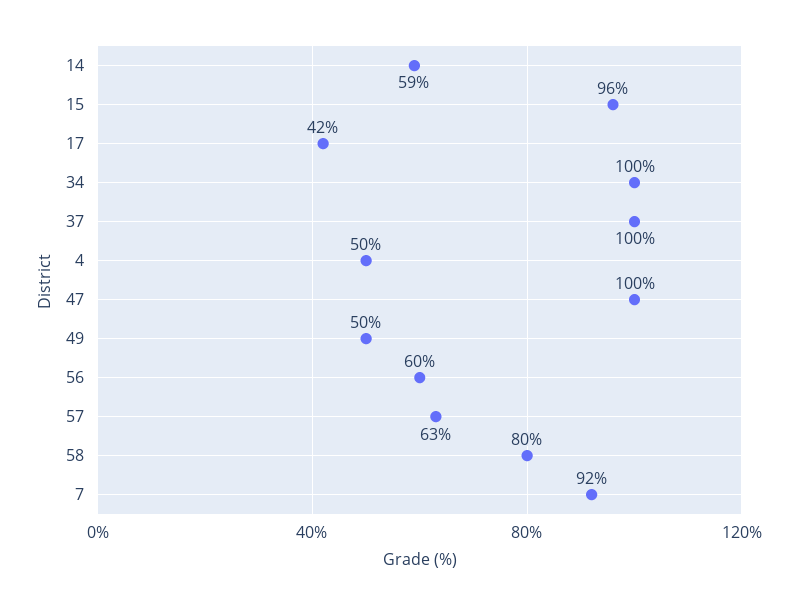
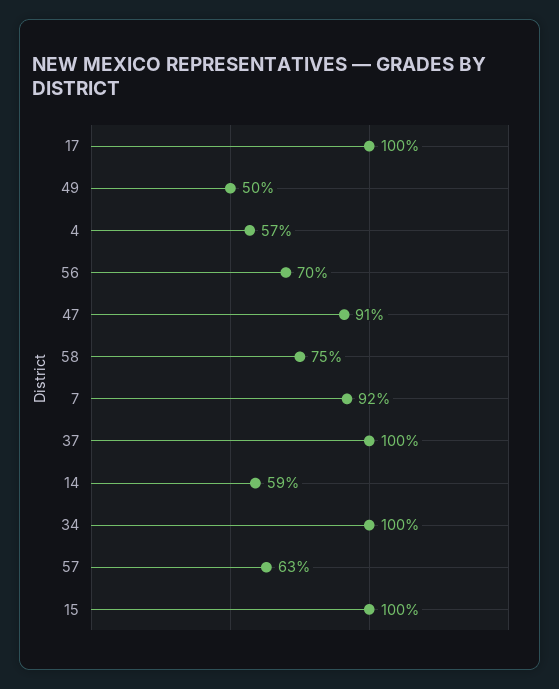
15: 96 -> 100
17: 42 -> 100
4: 50 -> 57
47: 100 -> 91
56: 60 -> 70
58: 80 -> 75

